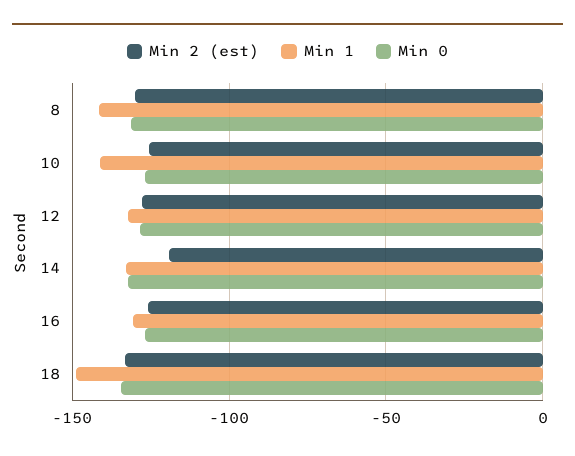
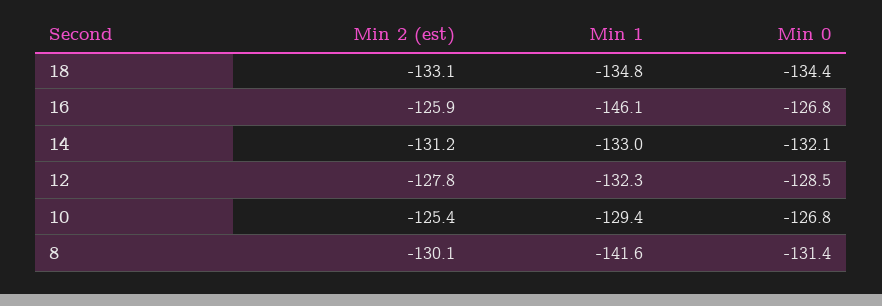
Min 1, 10: -140 -> -129.4
Min 2 (est), 14: -120 -> -131.2
Min 1, 16: -130 -> -146.1
Min 1, 18: -150 -> -134.8

